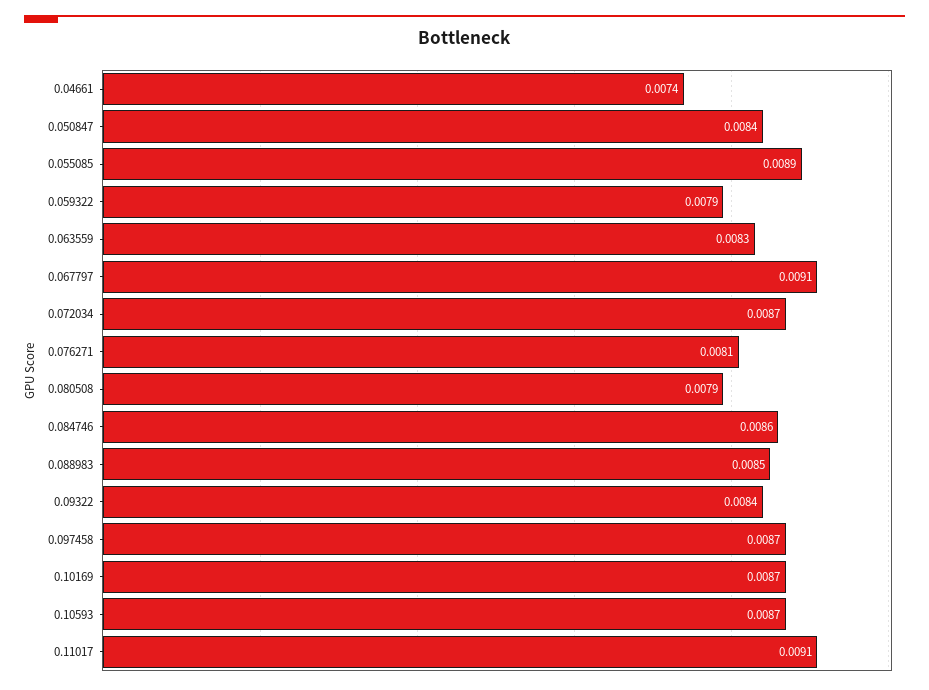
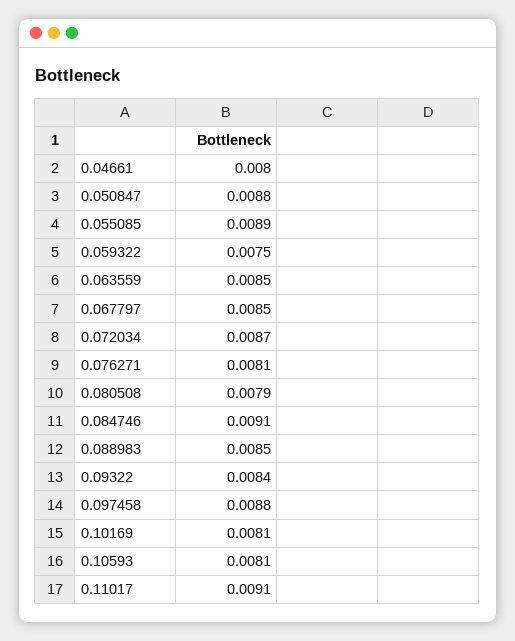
0.04661: 0.0074 -> 0.008
0.050847: 0.0084 -> 0.0088
0.059322: 0.0079 -> 0.0075
0.063559: 0.0083 -> 0.0085
0.067797: 0.0091 -> 0.0085
0.084746: 0.0086 -> 0.0091
0.097458: 0.0087 -> 0.0088
0.10169: 0.0087 -> 0.0081
0.10593: 0.0087 -> 0.0081

